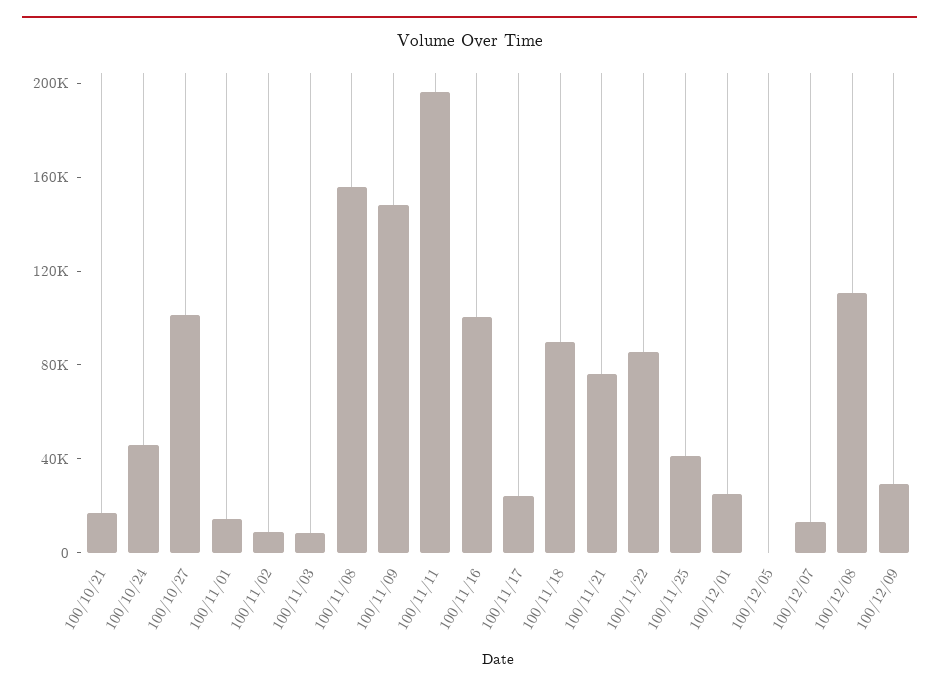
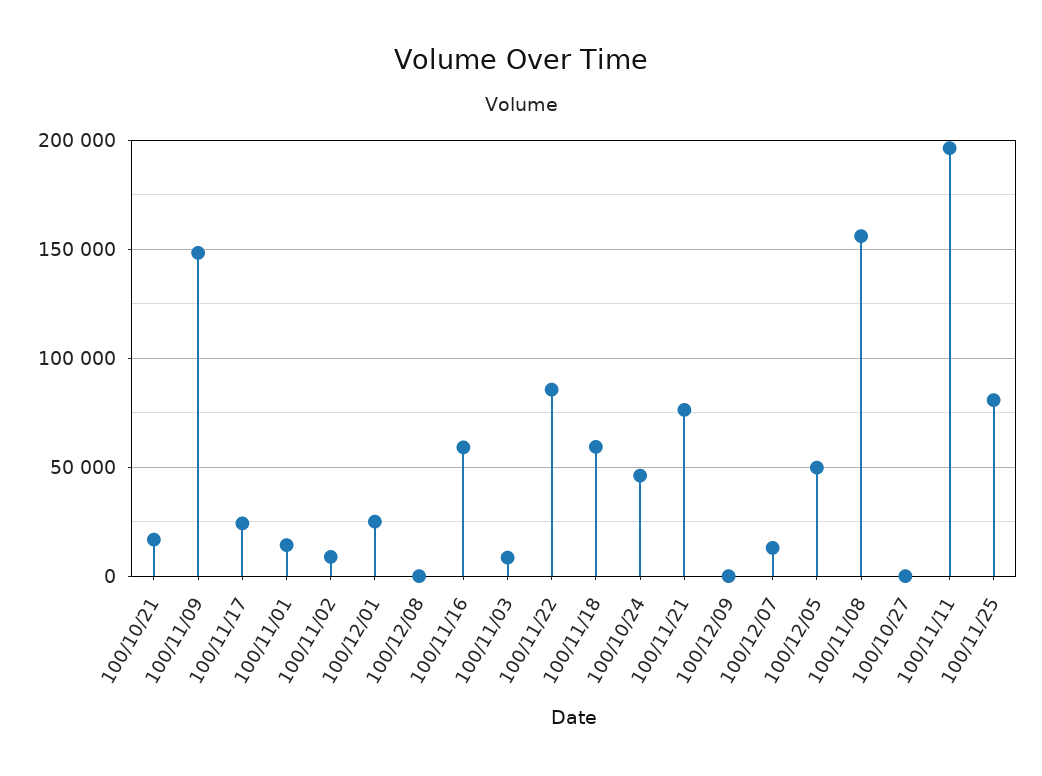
100/10/27: 100000 -> 0
100/11/16: 100000 -> 60000
100/11/18: 90000 -> 60000
100/11/25: 40000 -> 80000
100/12/05: 0 -> 50000
100/12/08: 110000 -> 0
100/12/09: 30000 -> 0

